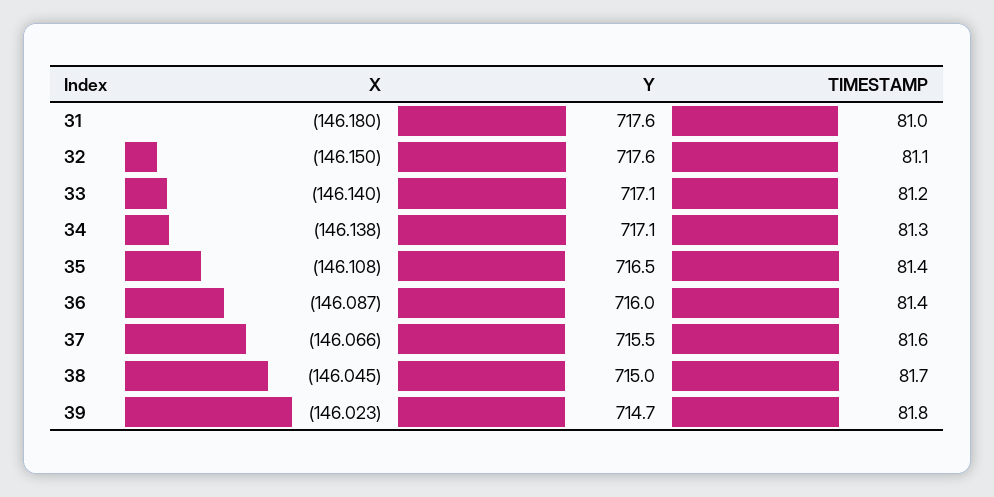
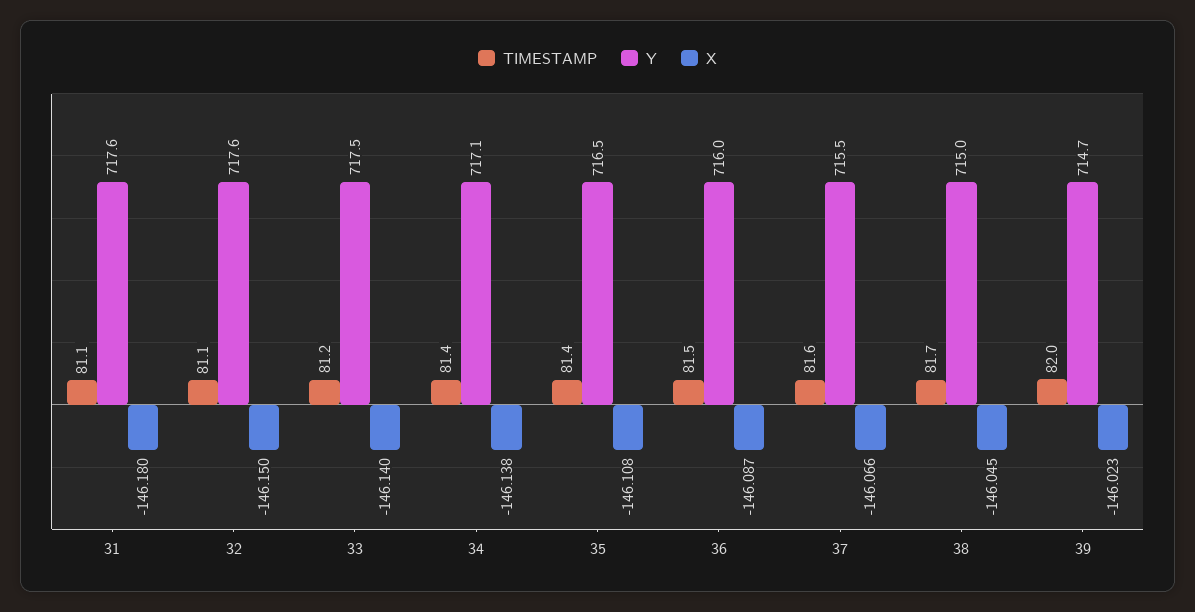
TIMESTAMP, 31: 81 -> 81.1
Y, 33: 717.1 -> 717.5
TIMESTAMP, 34: 81.3 -> 81.4
TIMESTAMP, 36: 81.4 -> 81.5
TIMESTAMP, 39: 81.8 -> 82

